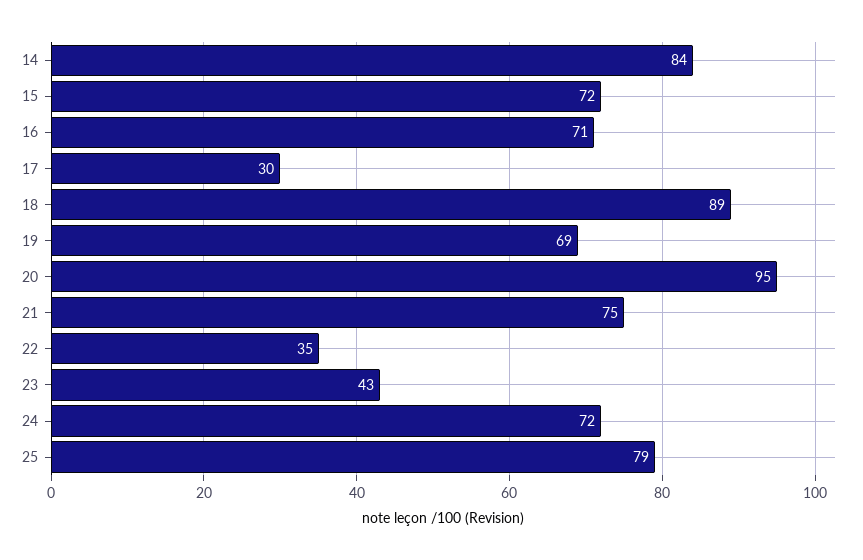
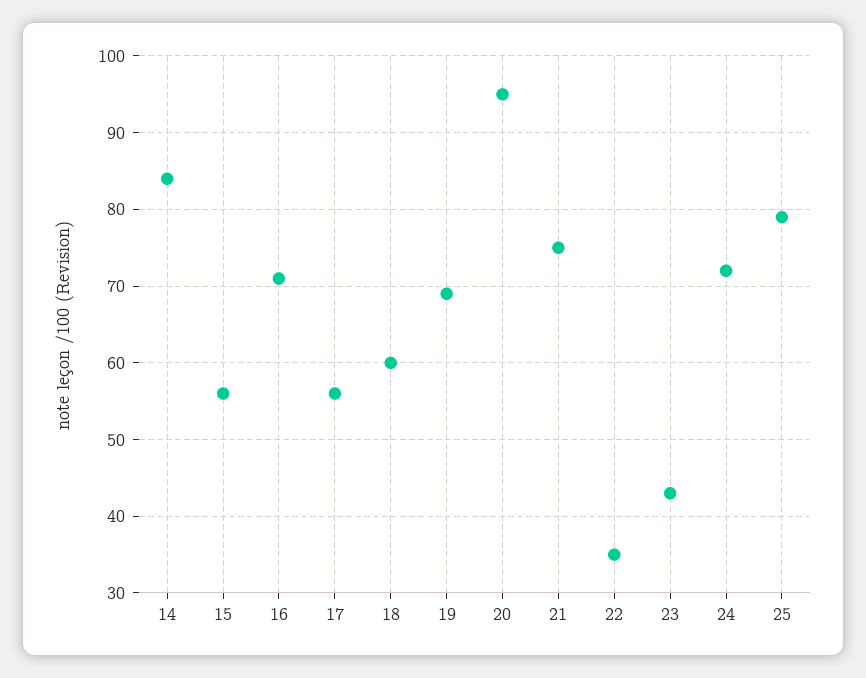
15: 72 -> 56
17: 30 -> 56
18: 89 -> 60

